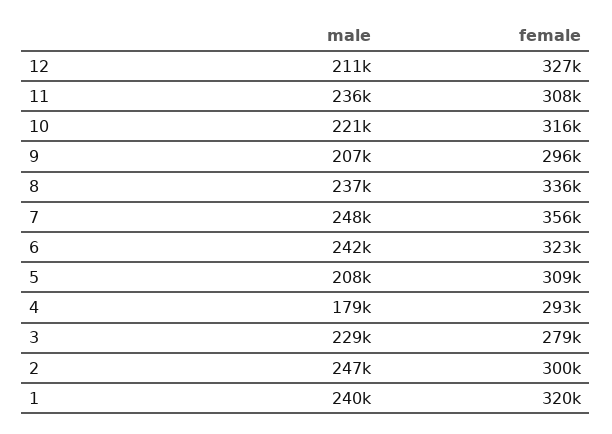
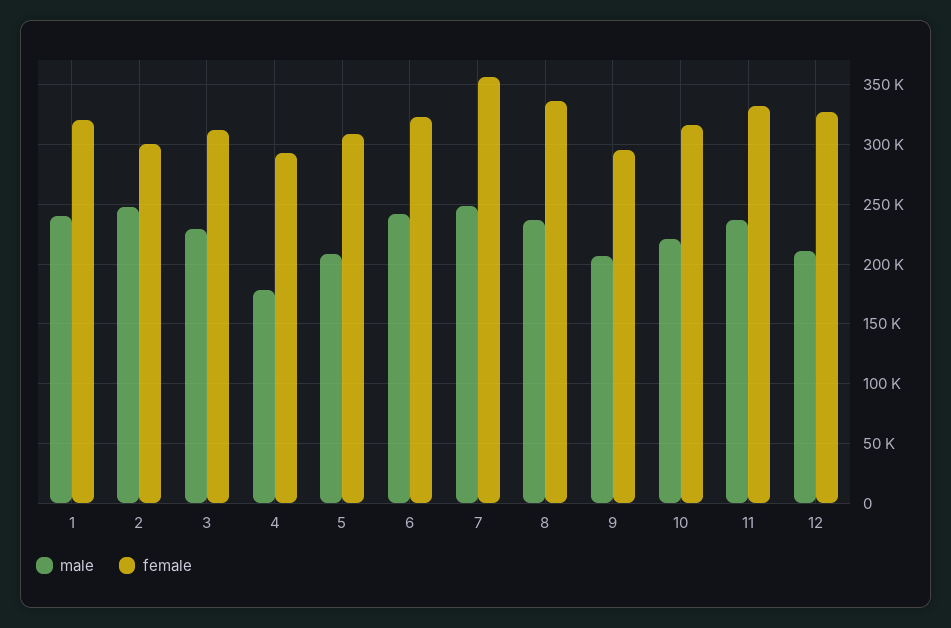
female, 11: 308000 -> 330000
female, 3: 279000 -> 310000

